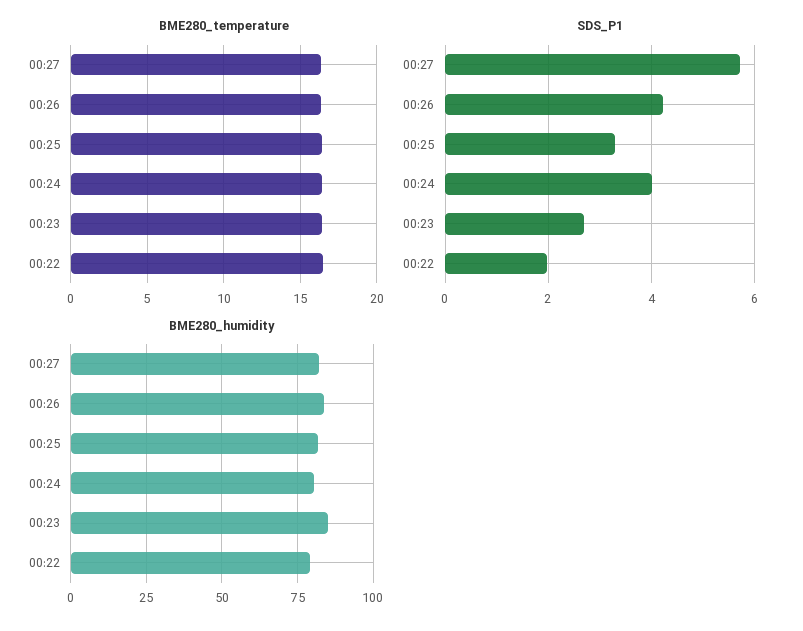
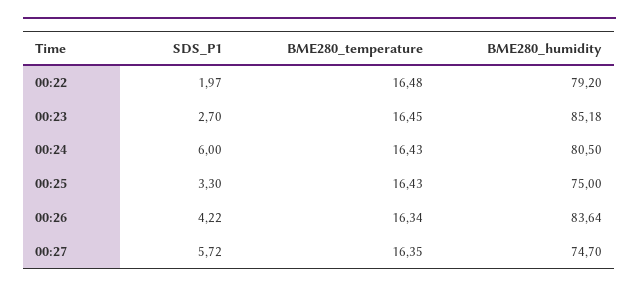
SDS_P1, 00:24: 4 -> 6
BME280_humidity, 00:27: 82.5 -> 74.7
BME280_humidity, 00:25: 82.5 -> 75

